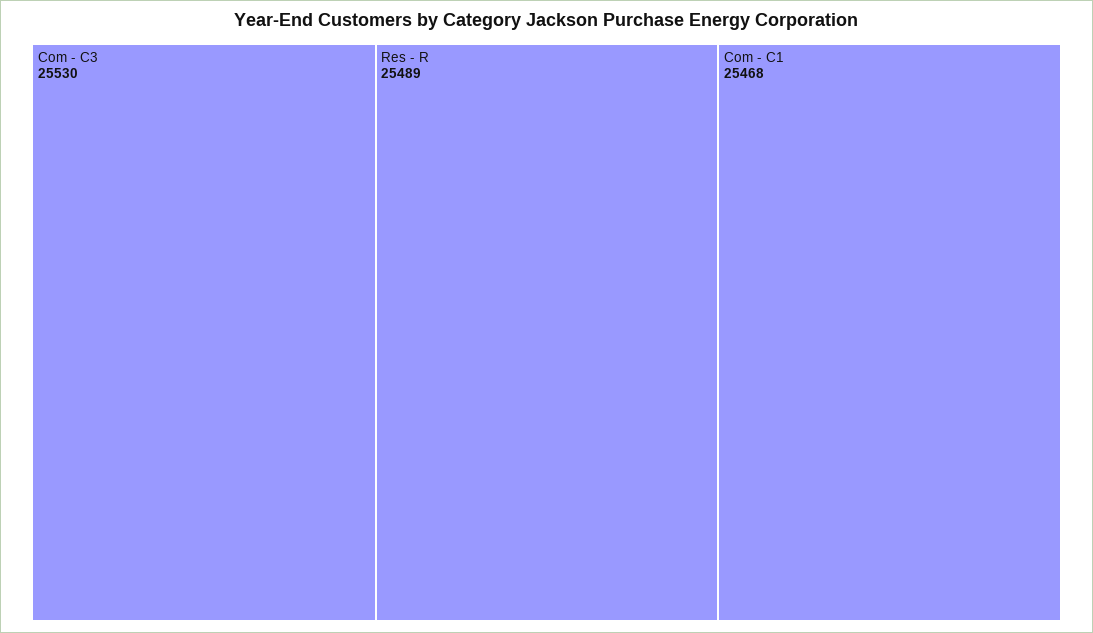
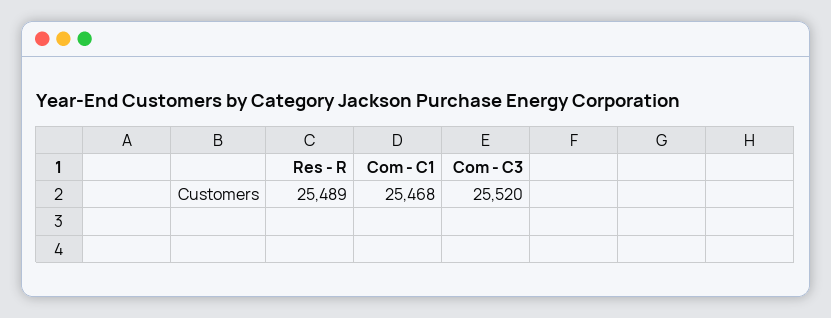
Com - C3: 25530 -> 25520

